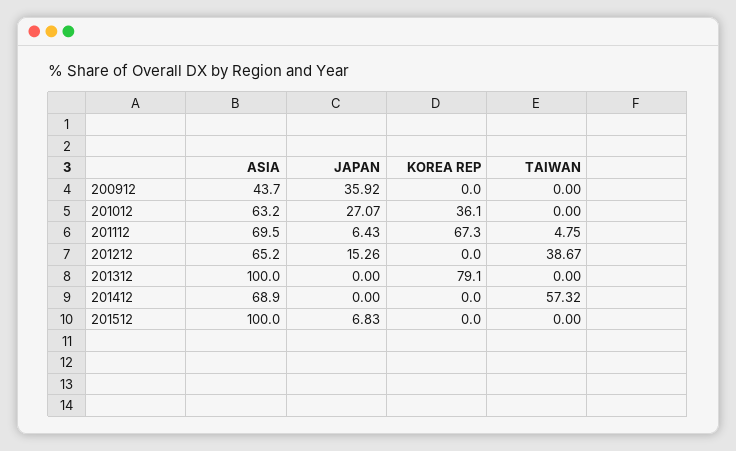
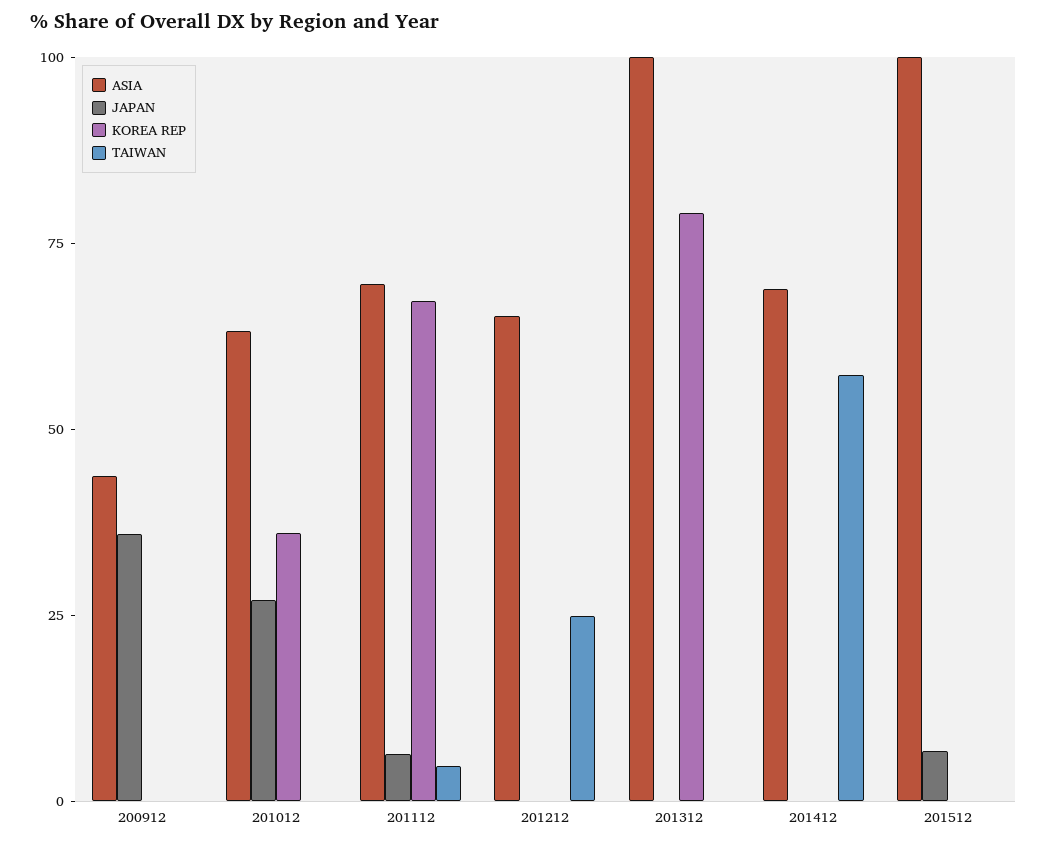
JAPAN, 201212: 15.26 -> 0
TAIWAN, 201212: 38.67 -> 25

